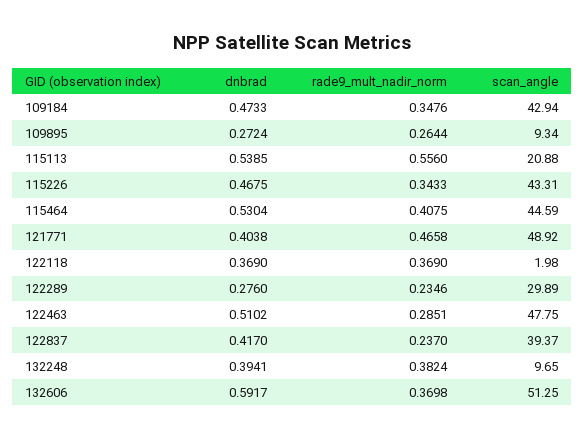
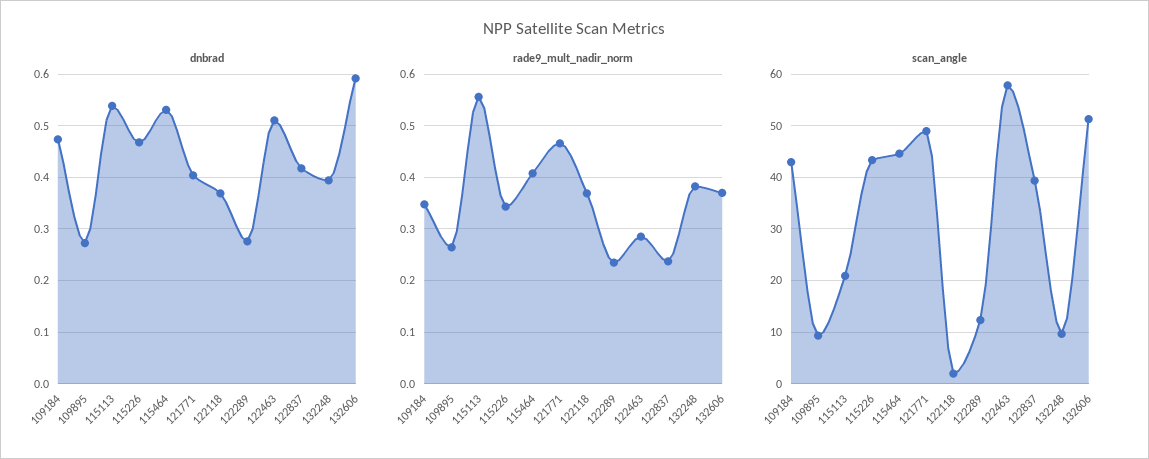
scan_angle, 122289: 29.89 -> 12
scan_angle, 122463: 47.75 -> 58

